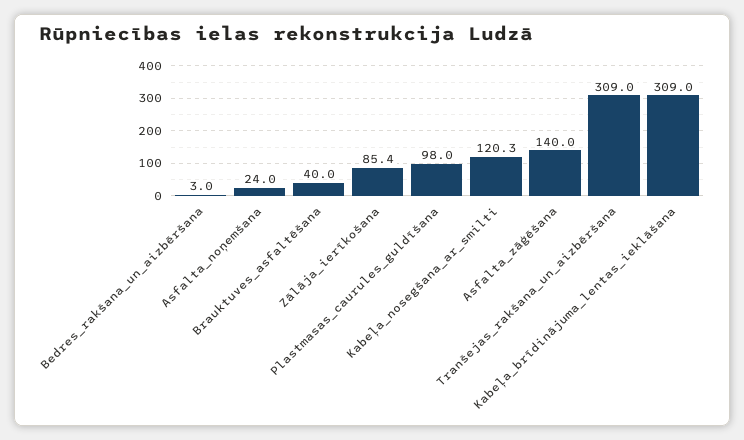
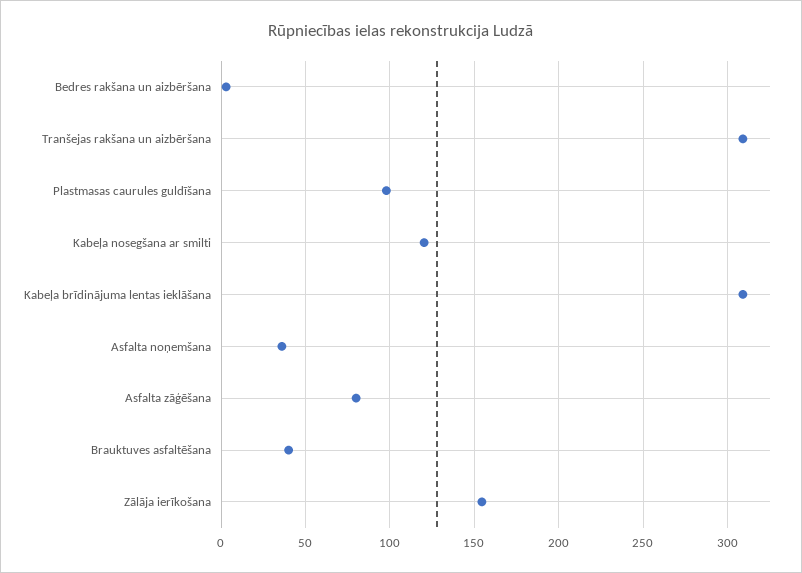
Asfalta_noņemšana: 24 -> 35
Zālāja_ierīkošana: 85.4 -> 155
Asfalta_zāģēšana: 140 -> 80

